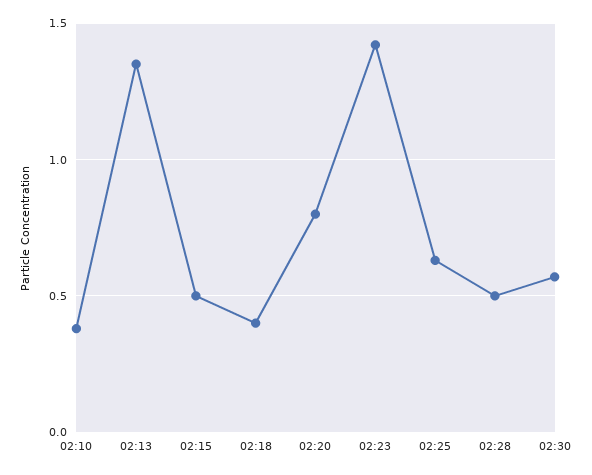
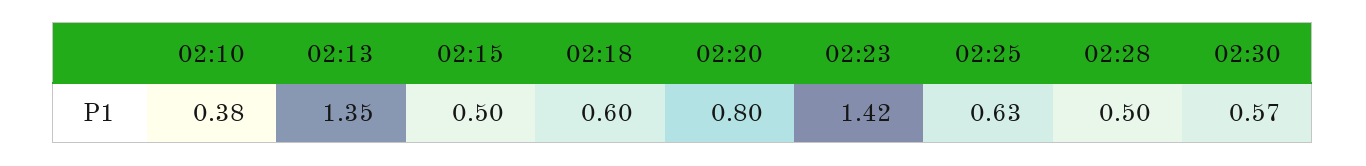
02:18: 0.4 -> 0.6

